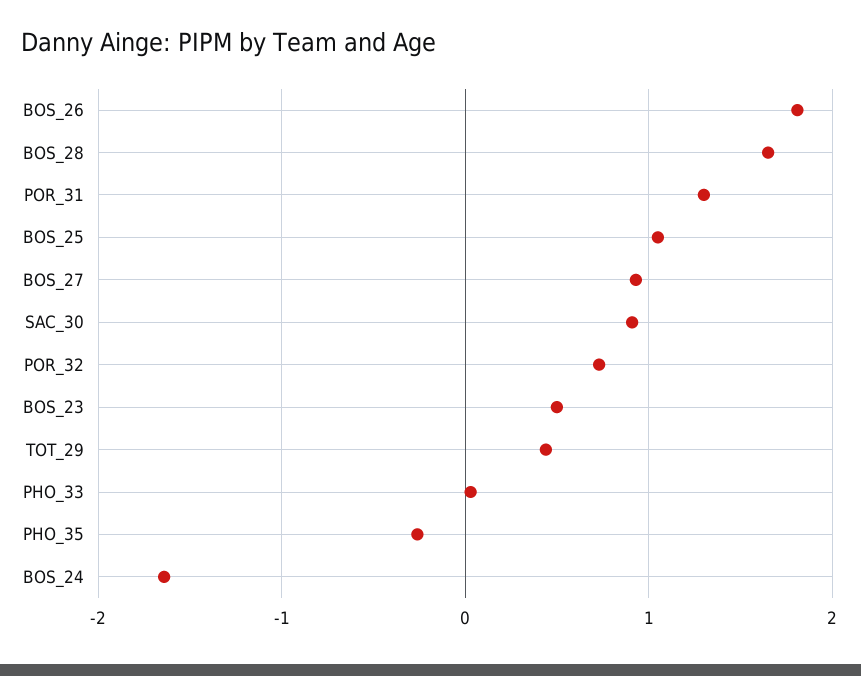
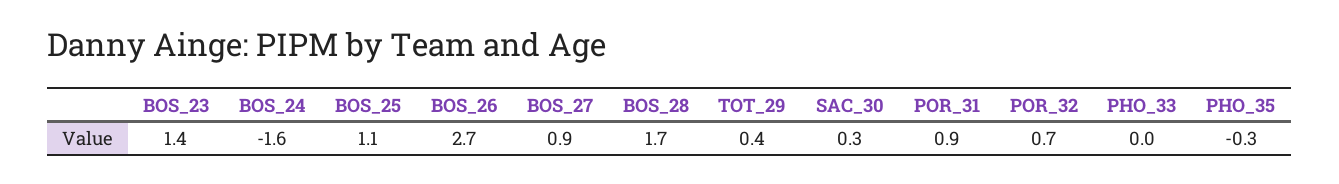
BOS_26: 1.8 -> 2.7
POR_31: 1.3 -> 0.9
SAC_30: 0.9 -> 0.3
BOS_23: 0.5 -> 1.4

